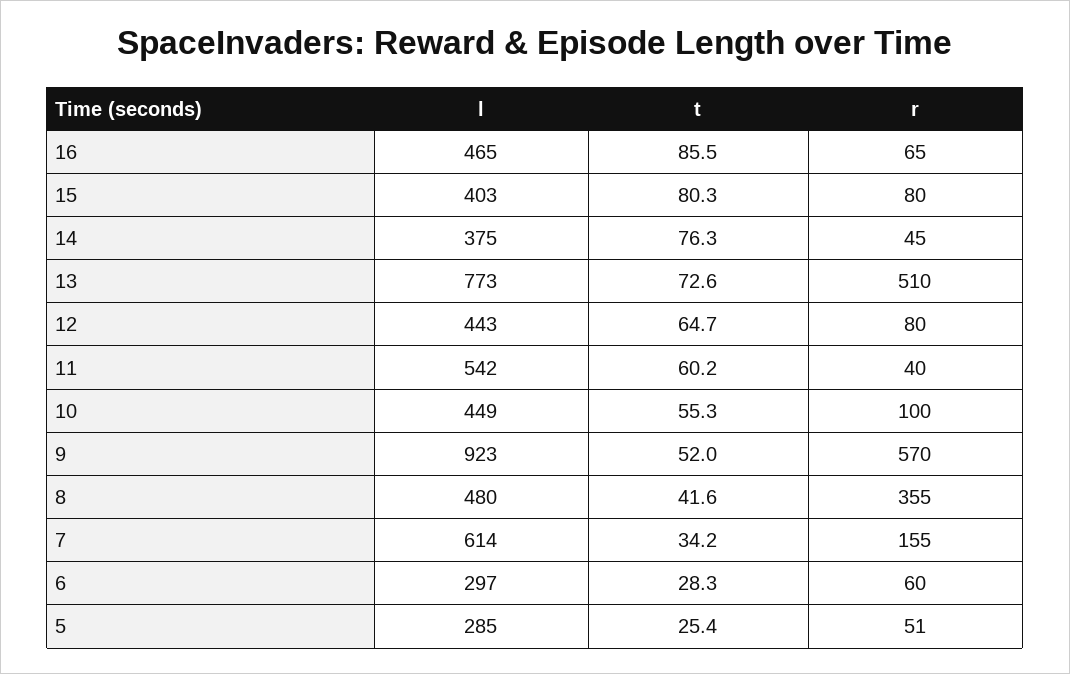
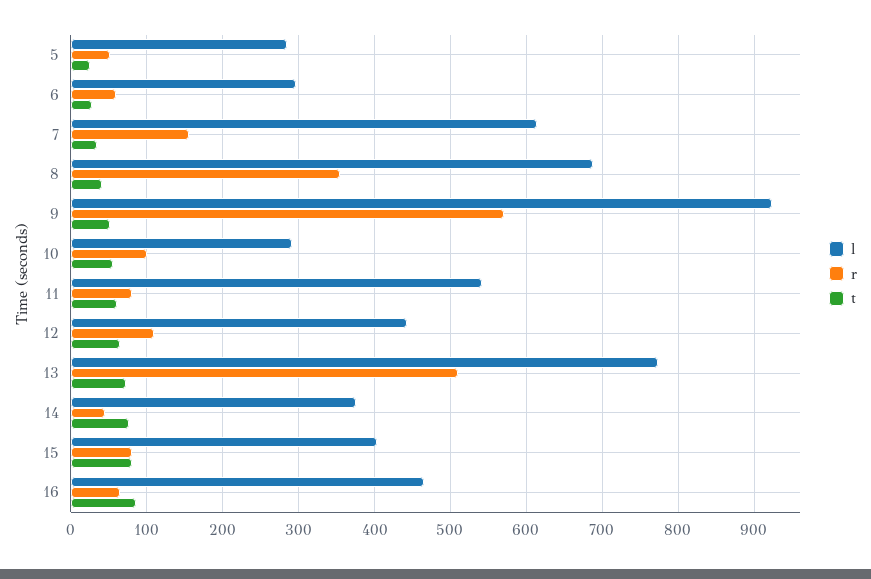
r, 12: 80 -> 110
r, 11: 40 -> 80
l, 10: 449 -> 290
l, 8: 480 -> 690

